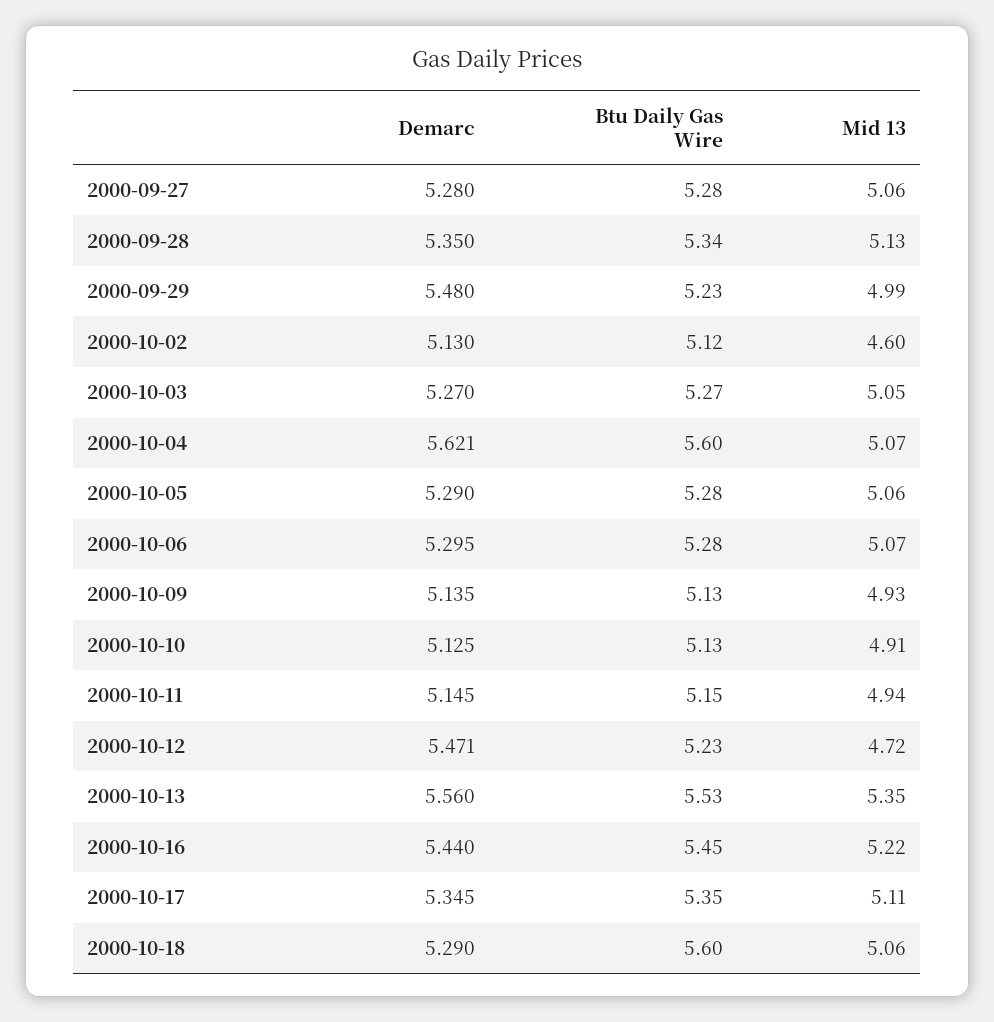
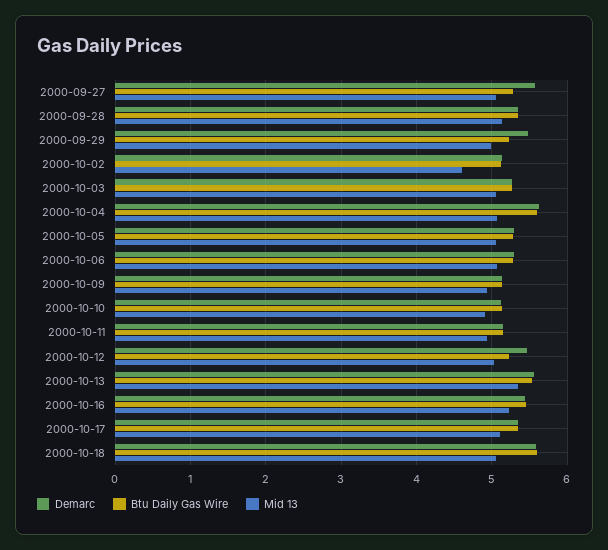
Demarc, 2000-09-27: 5.28 -> 5.6
Mid 13, 2000-10-12: 4.72 -> 5
Demarc, 2000-10-18: 5.29 -> 5.6

